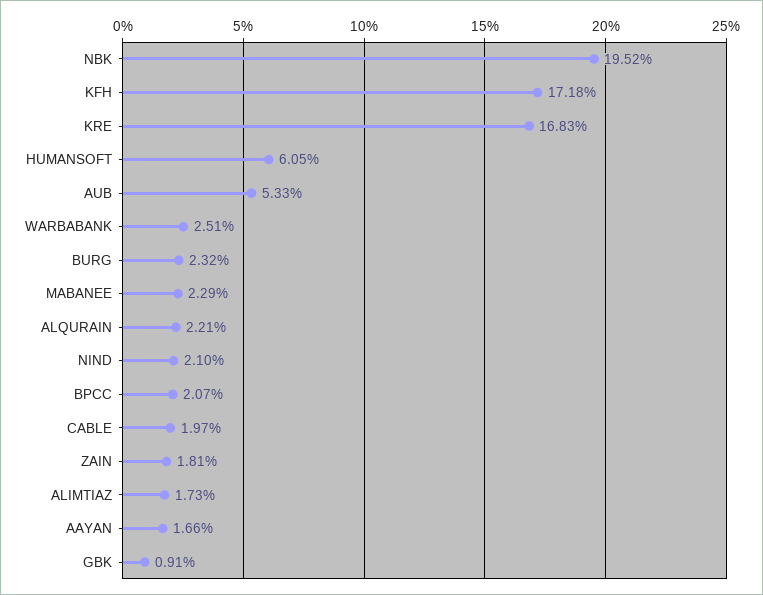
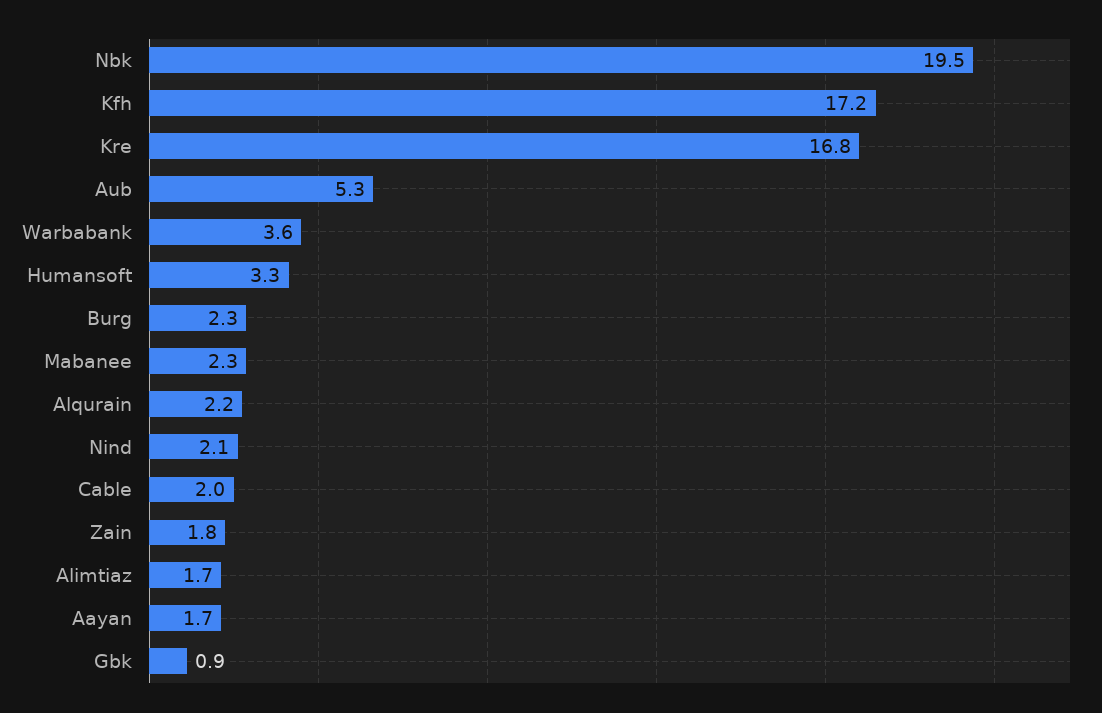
HUMANSOFT: 6.05 -> 3.3
WARBABANK: 2.51 -> 3.6
BPCC: 2.07 -> none

